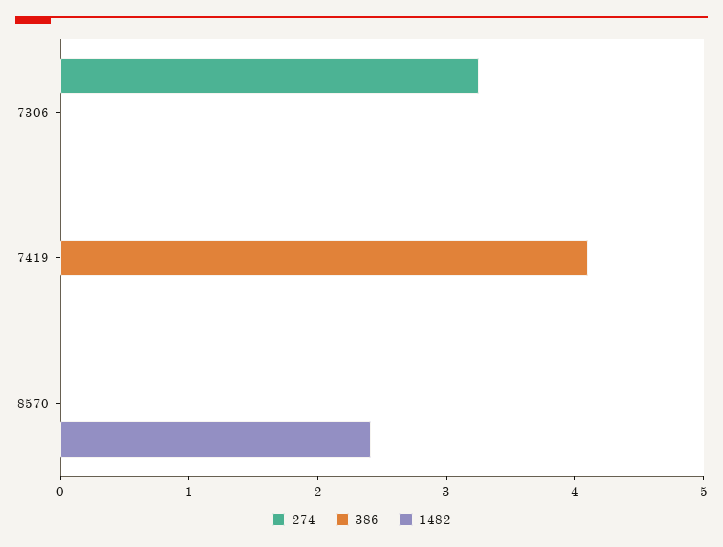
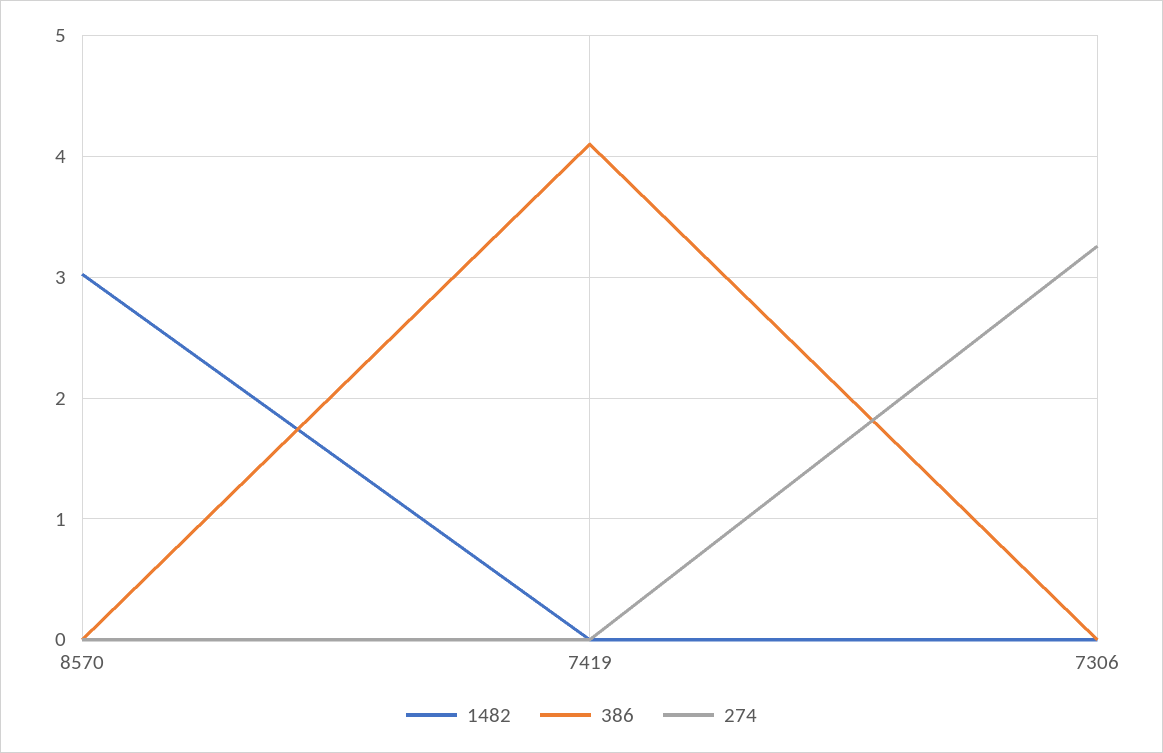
1482, 8570: 2.4 -> 3

